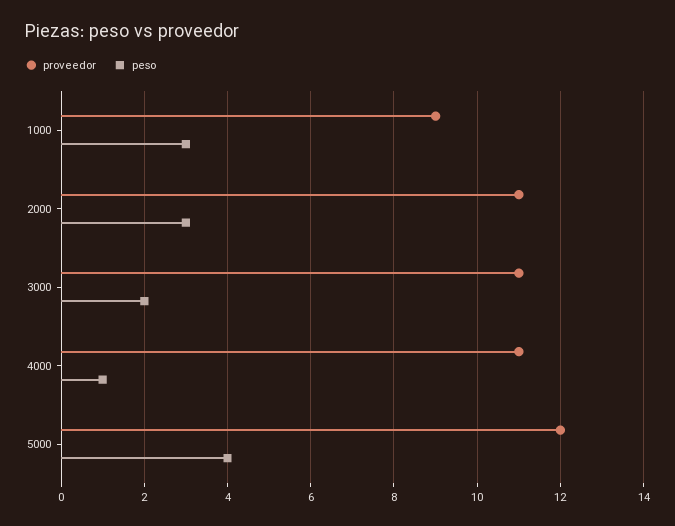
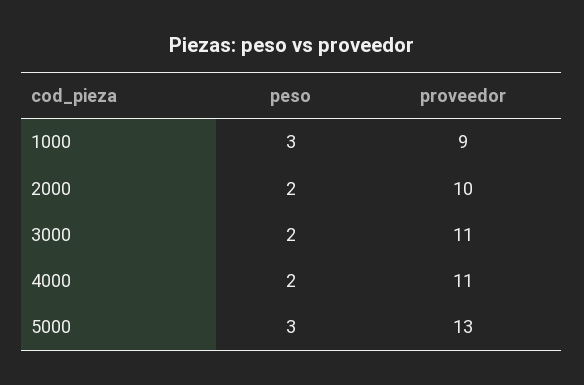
proveedor, 2000: 11 -> 10
peso, 2000: 3 -> 2
peso, 4000: 1 -> 2
proveedor, 5000: 12 -> 13
peso, 5000: 4 -> 3

